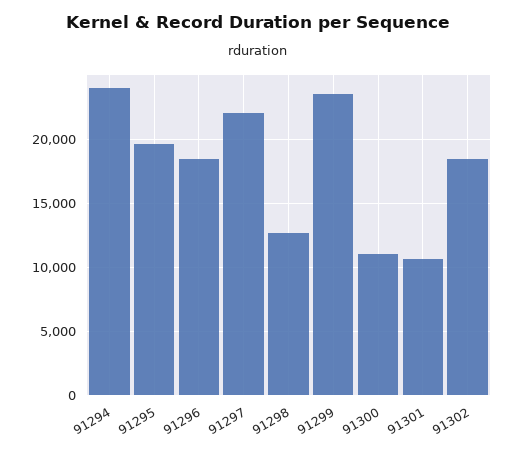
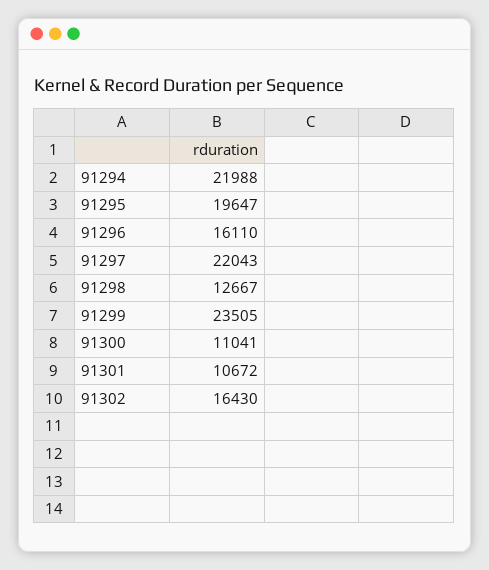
91294: 24000 -> 21988
91296: 18500 -> 16110
91302: 18500 -> 16430

